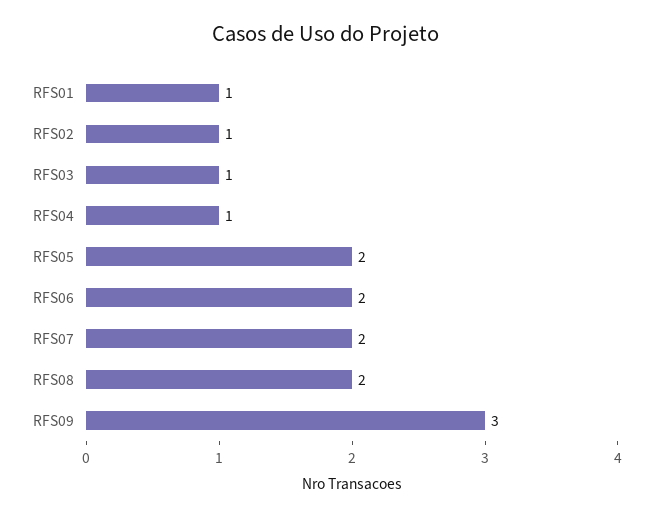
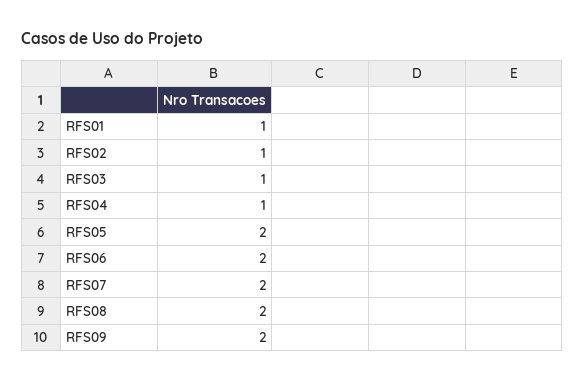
RFS09: 3 -> 2

